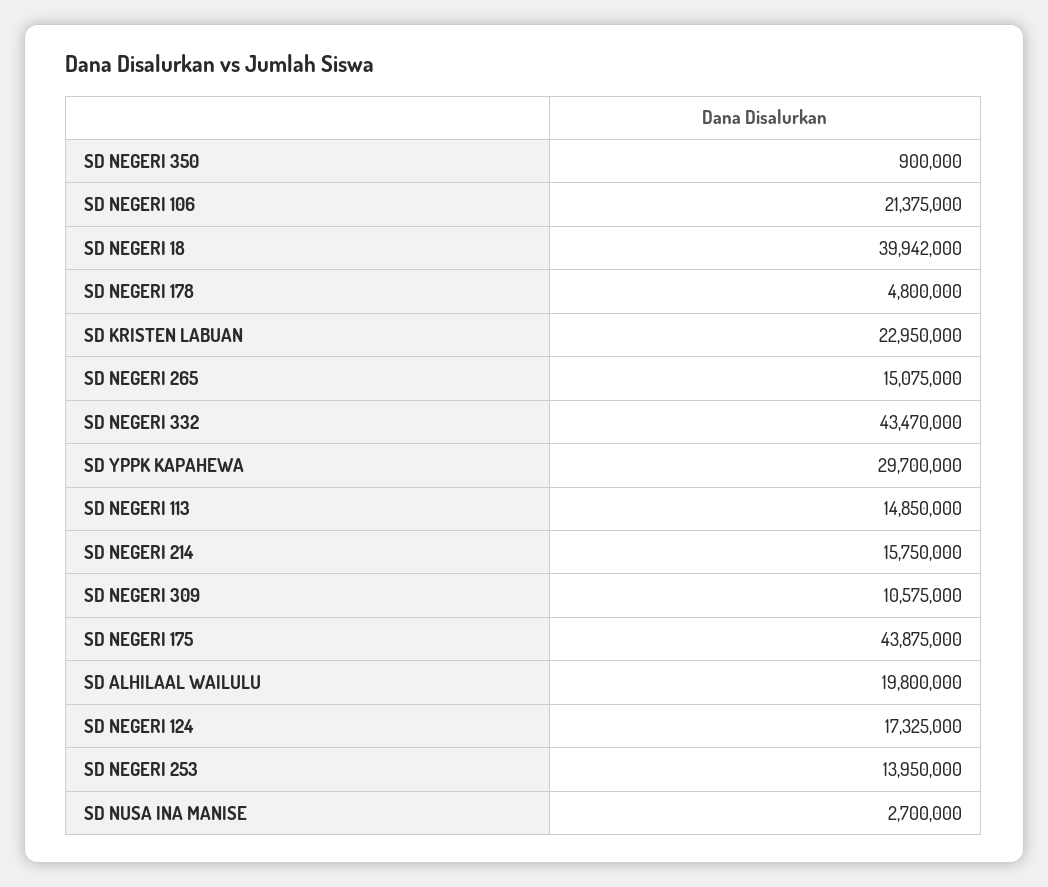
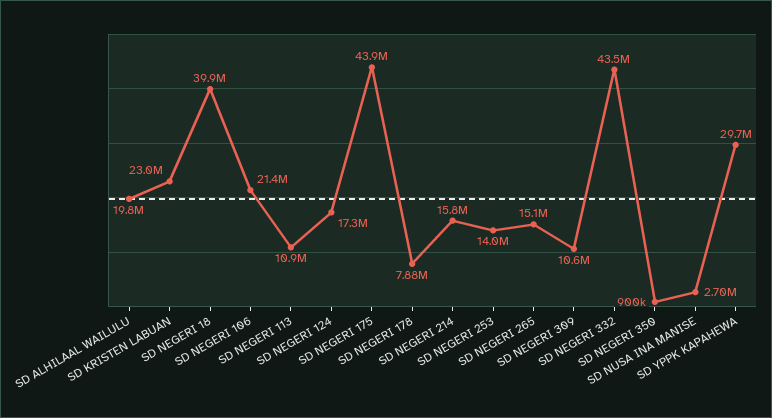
SD NEGERI 178: 4800000 -> 7880000
SD NEGERI 113: 14850000 -> 10900000

